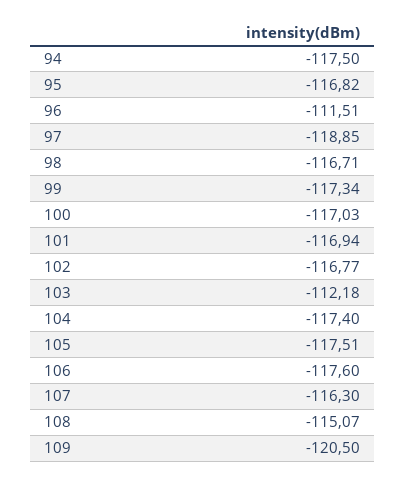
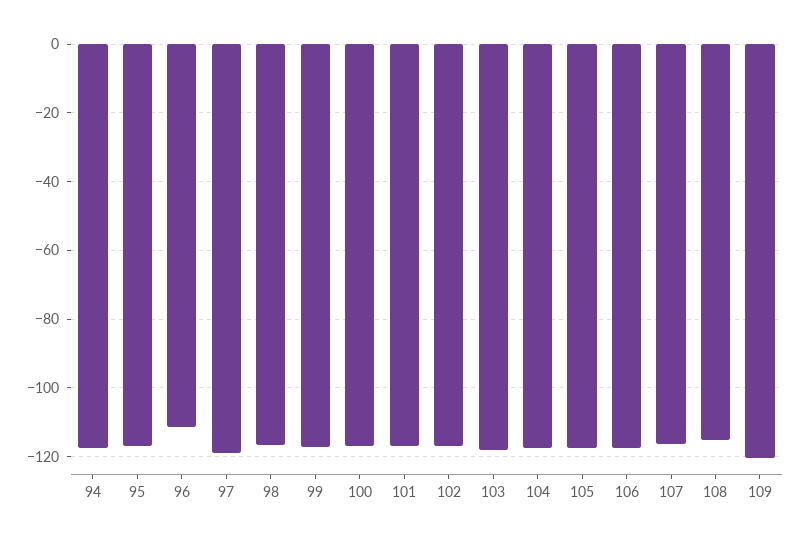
103: -112.18 -> -118

